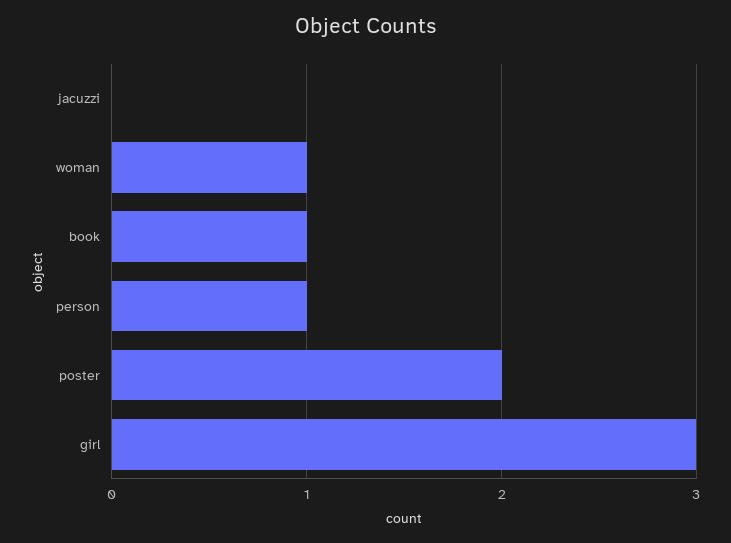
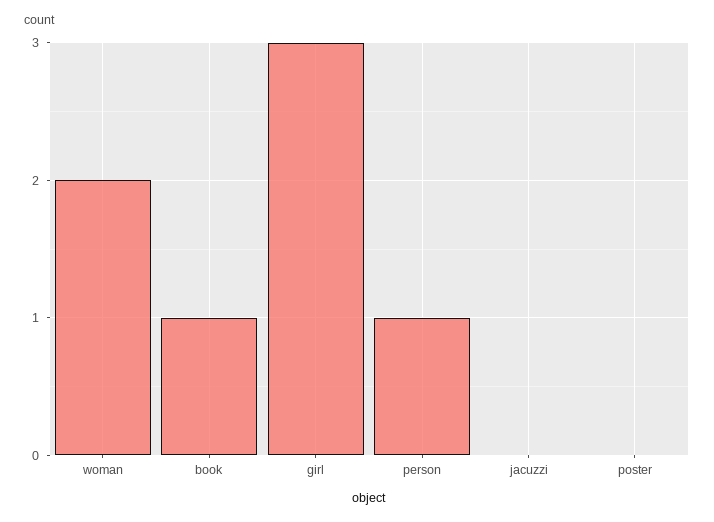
woman: 1 -> 2
poster: 2 -> 0

